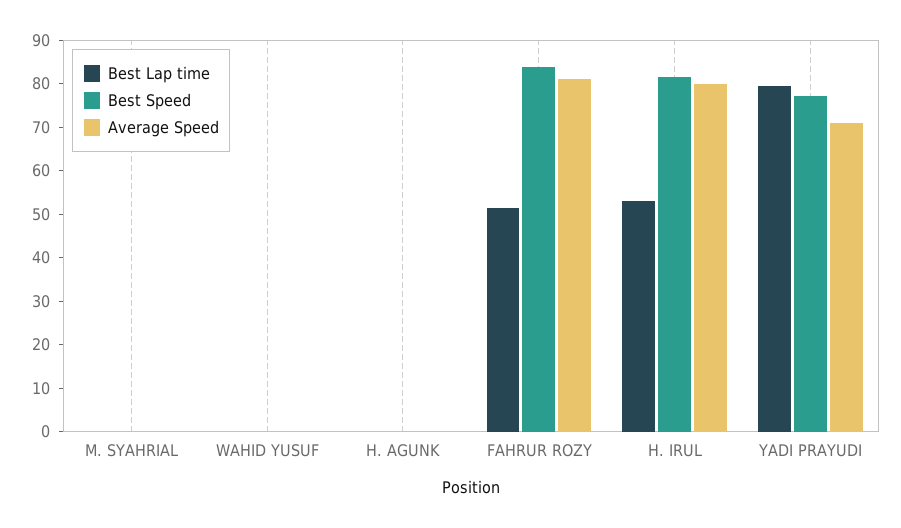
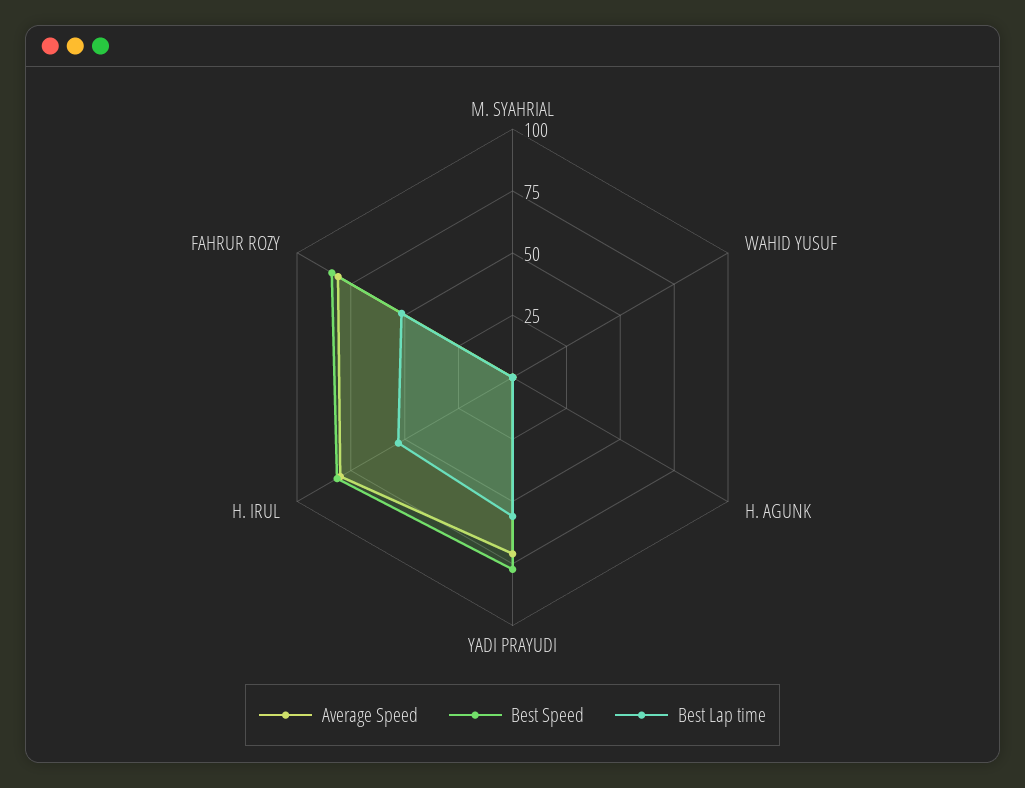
Best Lap time, YADI PRAYUDI: 80 -> 55

